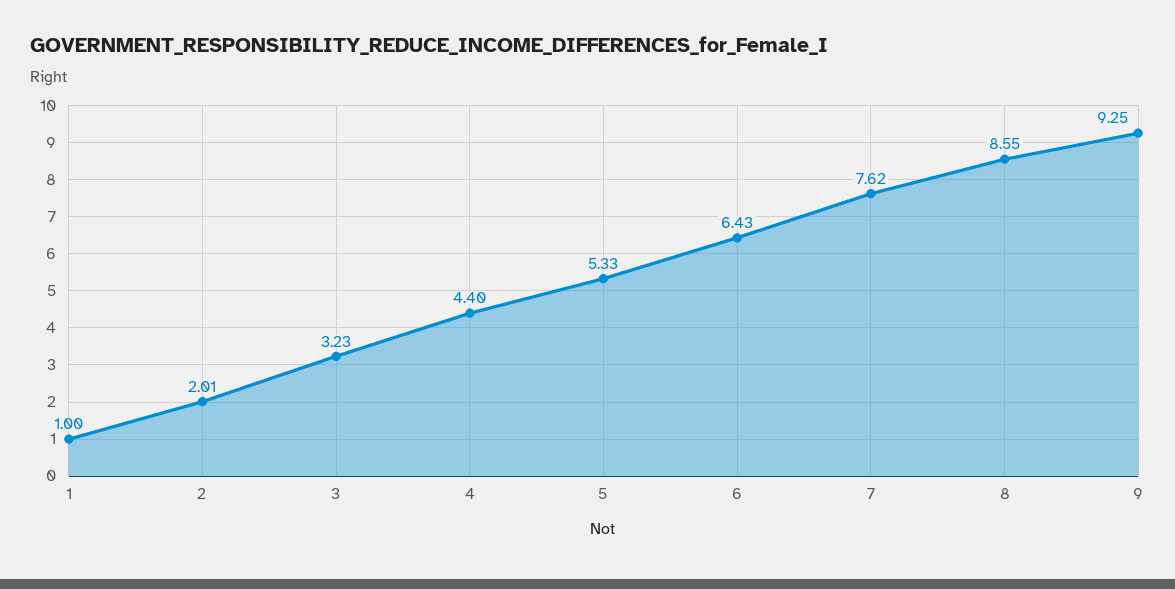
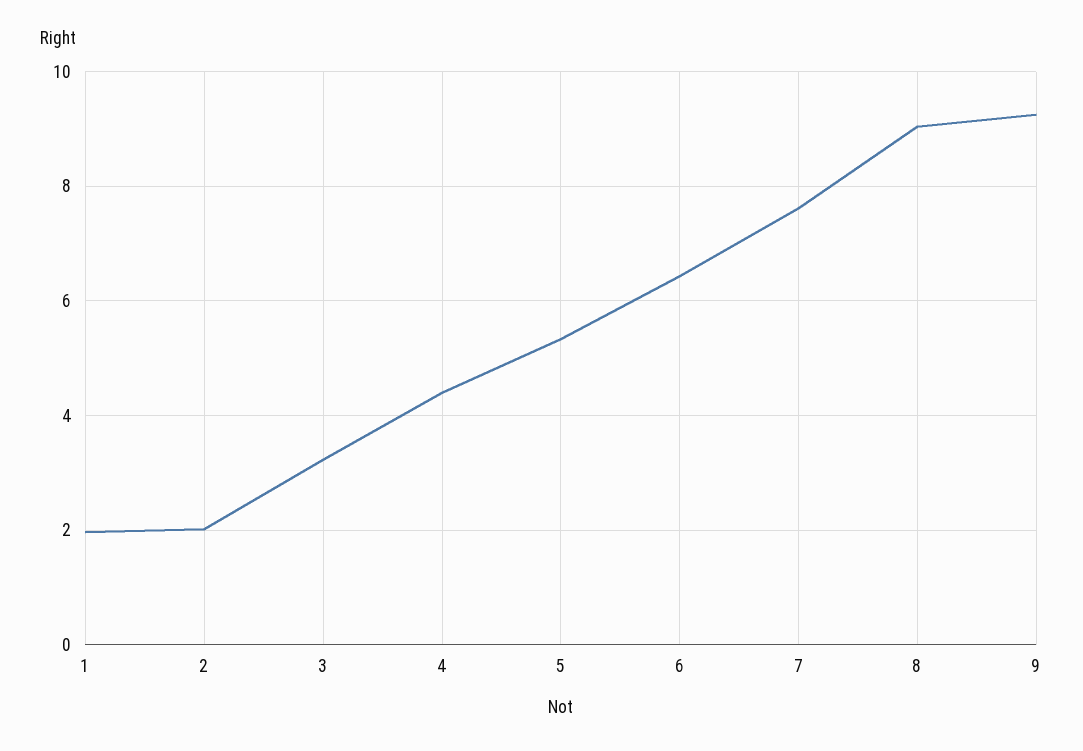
1: 1 -> 2
8: 8.55 -> 9

